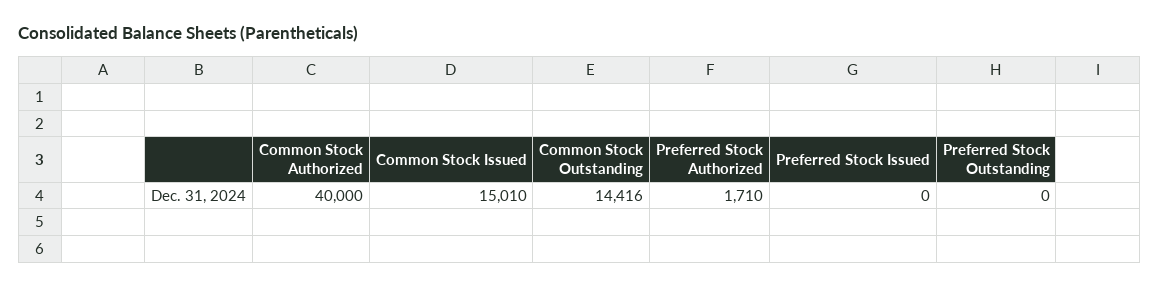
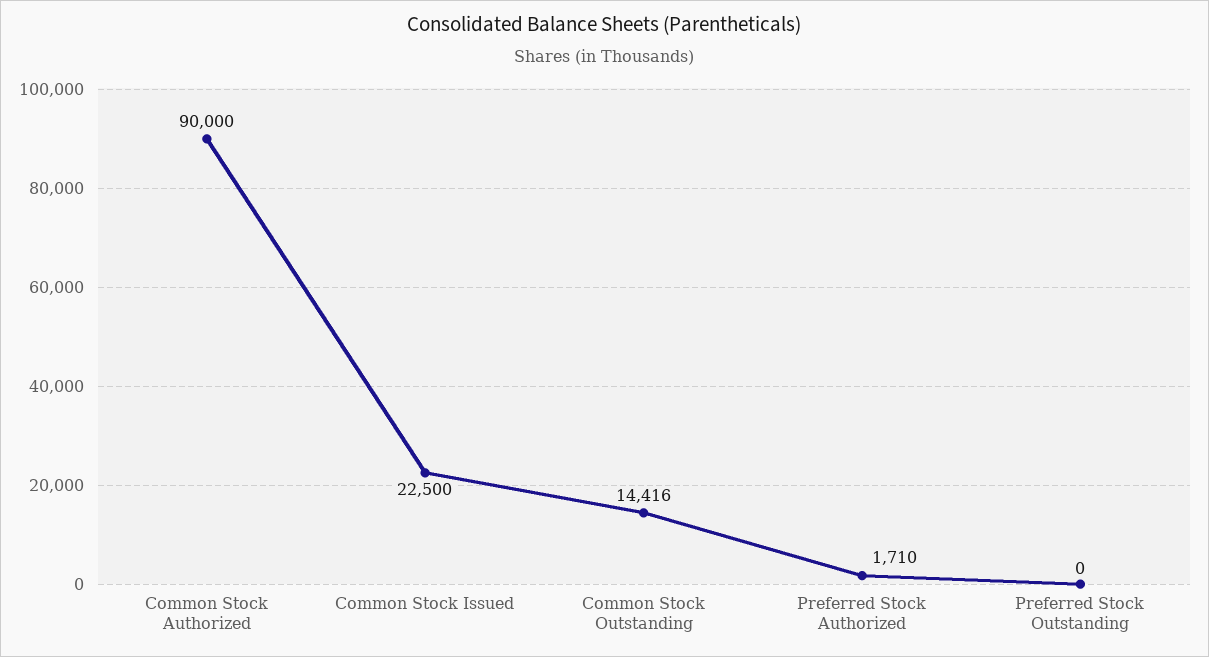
Common Stock Authorized: 40000 -> 90000
Common Stock Issued: 15010 -> 22500
Preferred Stock Issued: 0 -> none

